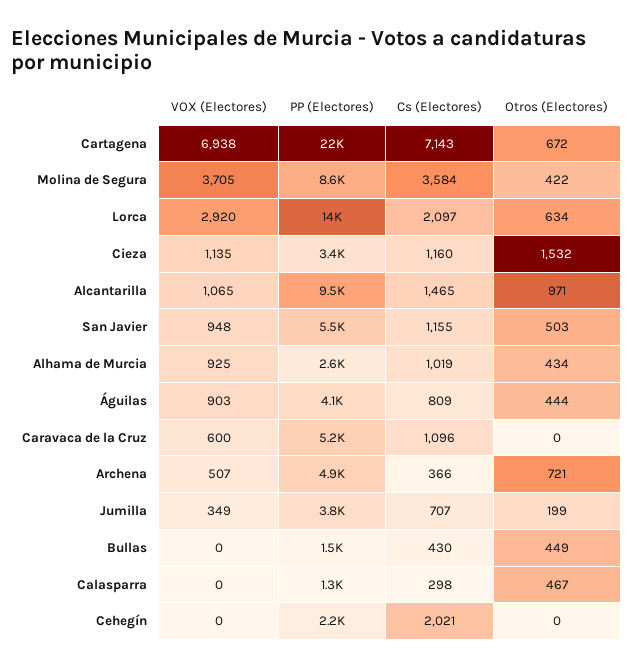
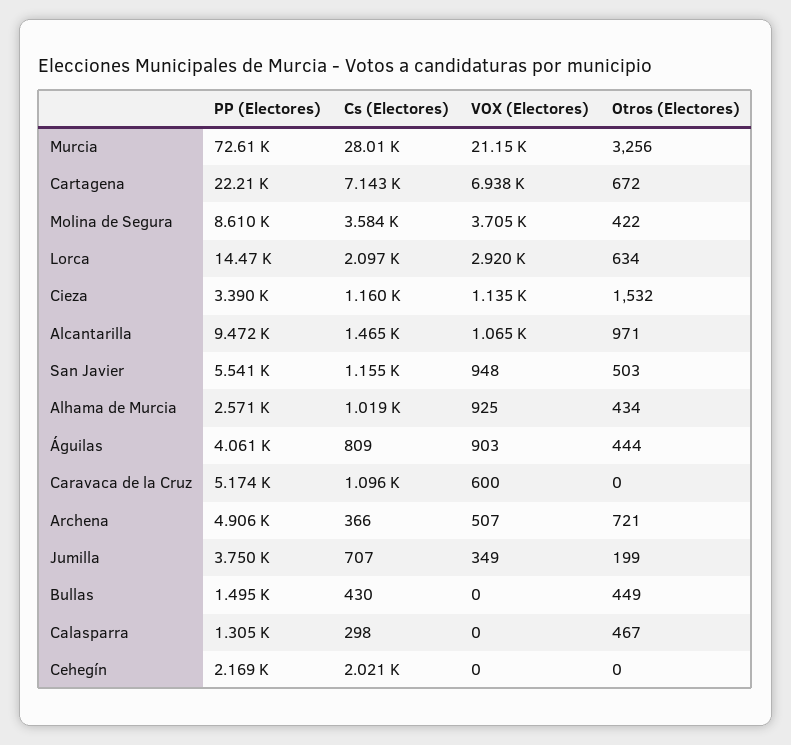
PP (Electores), Murcia: none -> 72610
Cs (Electores), Murcia: none -> 28010
VOX (Electores), Murcia: none -> 21150
Otros (Electores), Murcia: none -> 3256

